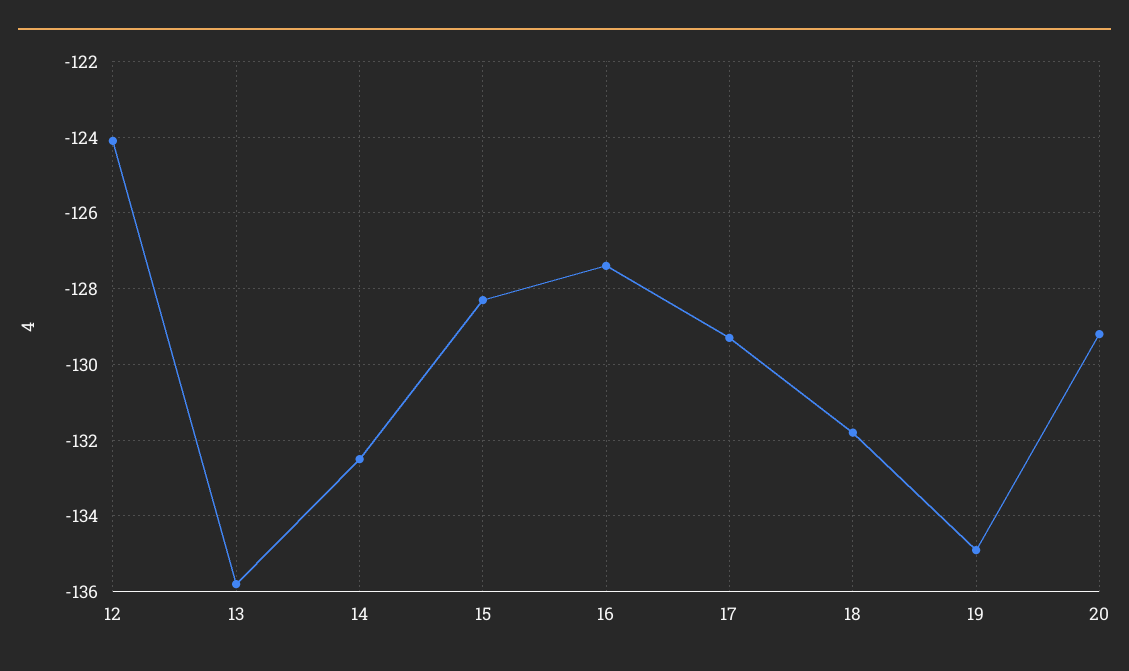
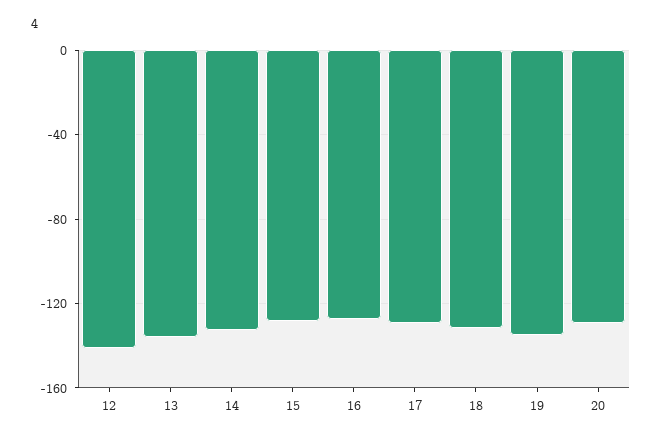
12: -124 -> -140

